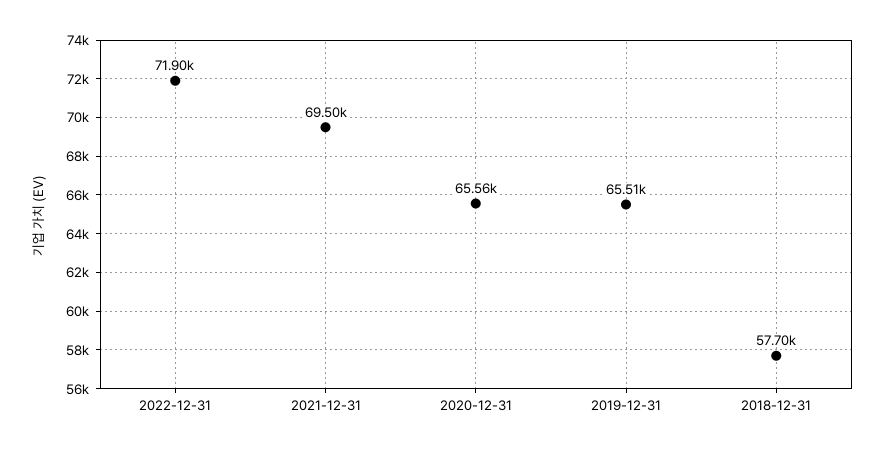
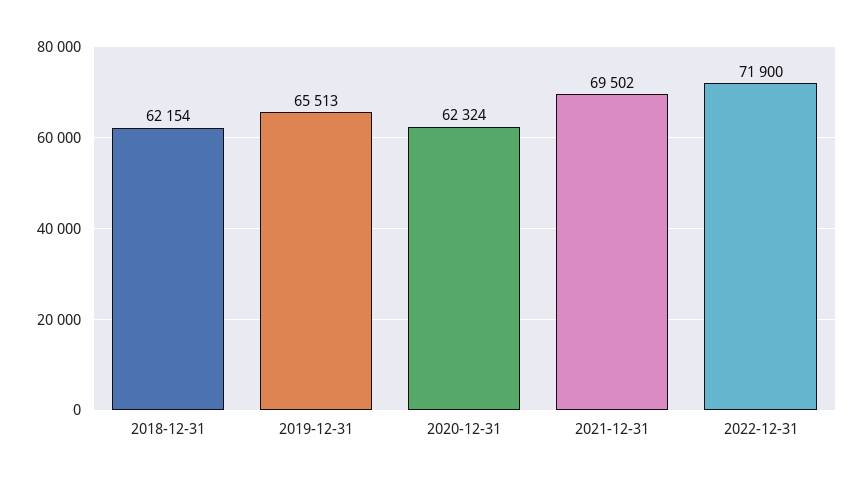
2020-12-31: 65560 -> 62324
2018-12-31: 57700 -> 62154

